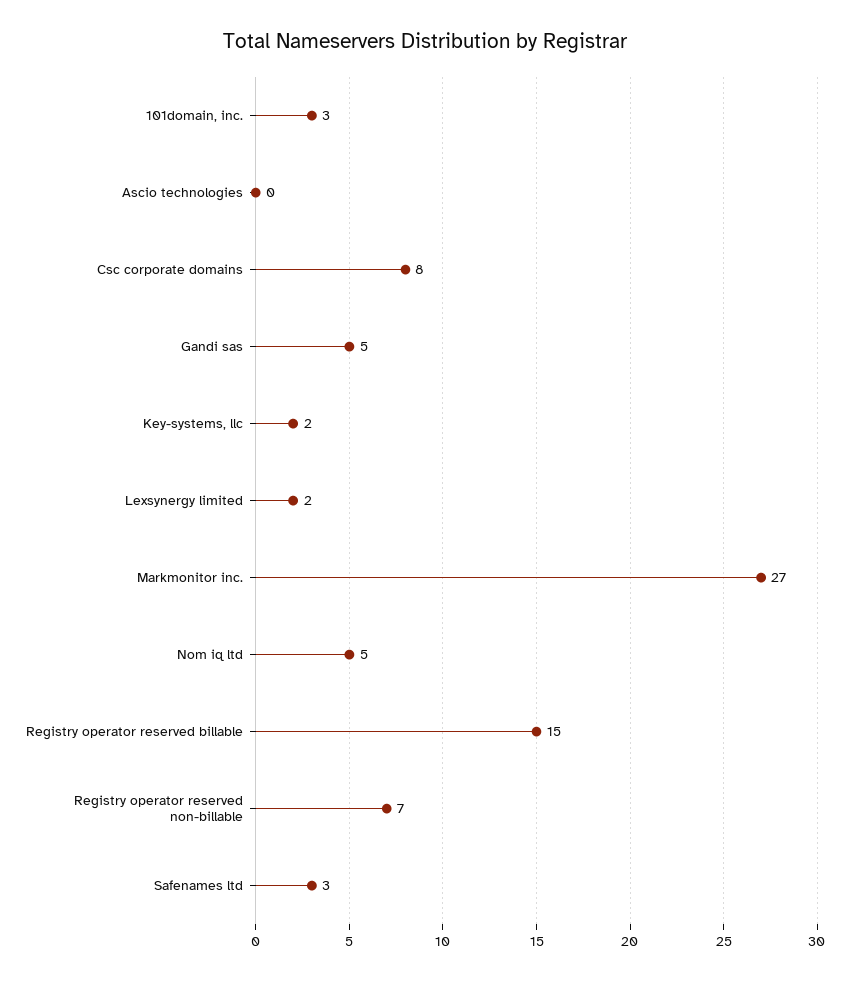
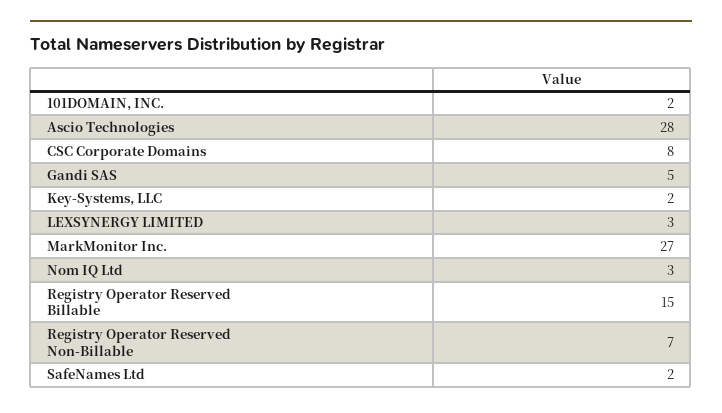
101domain, inc.: 3 -> 2
Ascio technologies: 0 -> 28
Lexsynergy limited: 2 -> 3
Nom iq ltd: 5 -> 3
Safenames ltd: 3 -> 2

